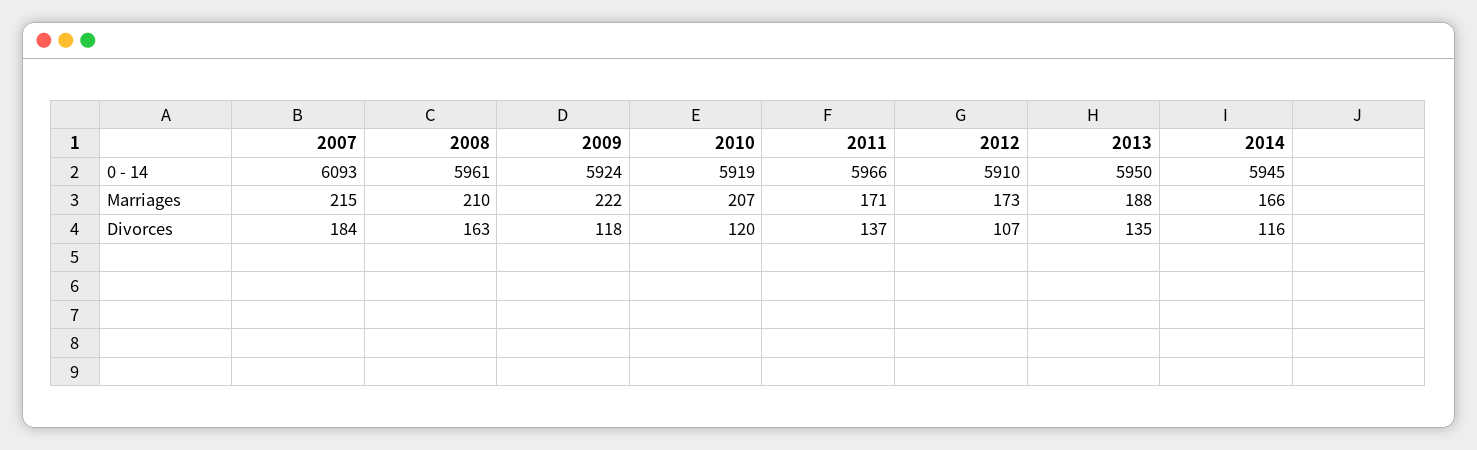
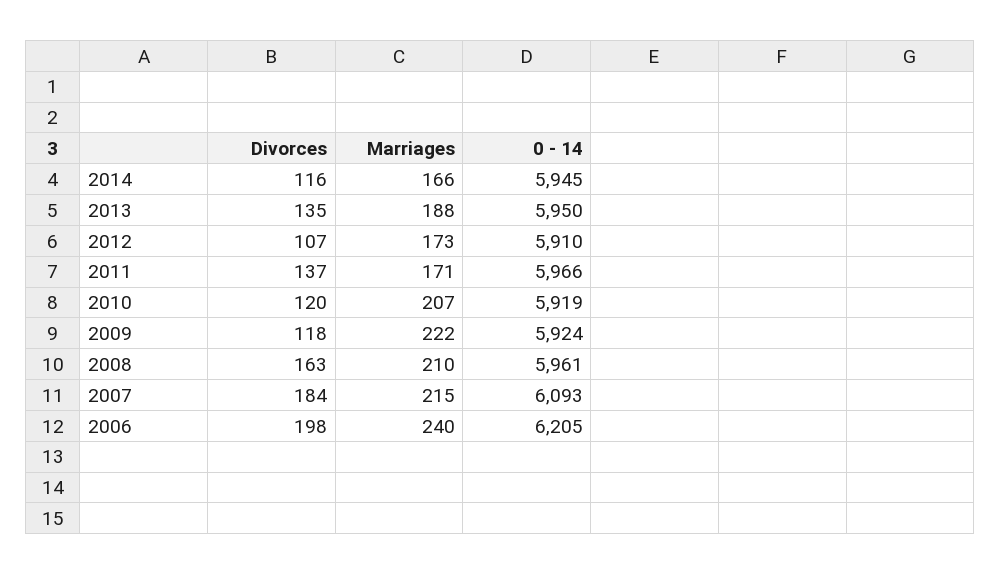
2006, Divorces: none -> 198
2006, Marriages: none -> 240
2006, 0 - 14: none -> 6205

